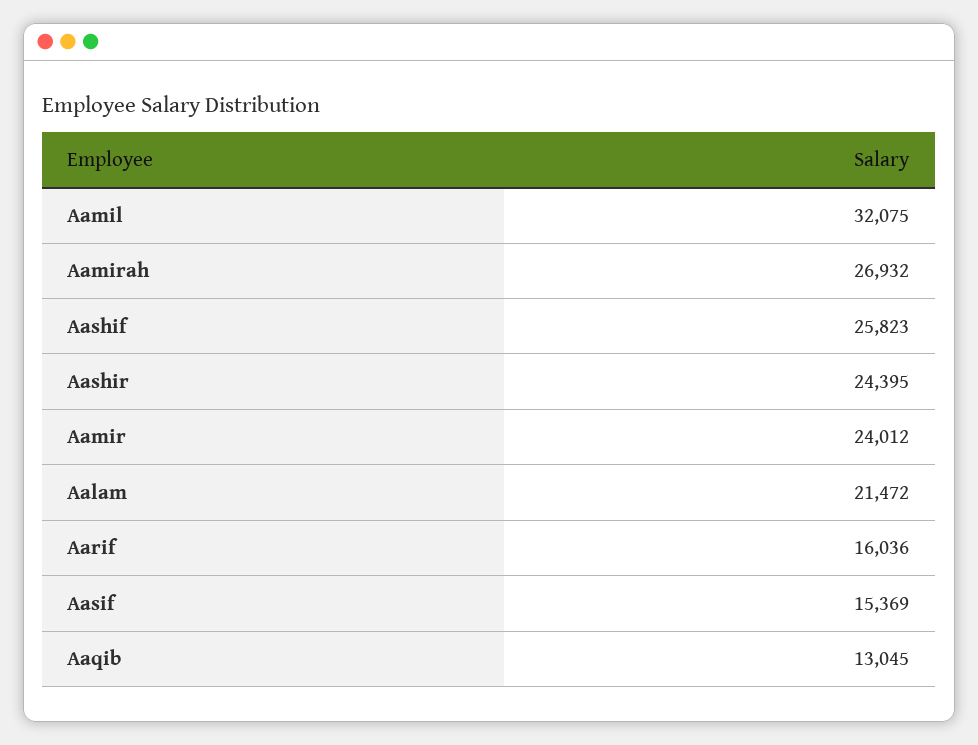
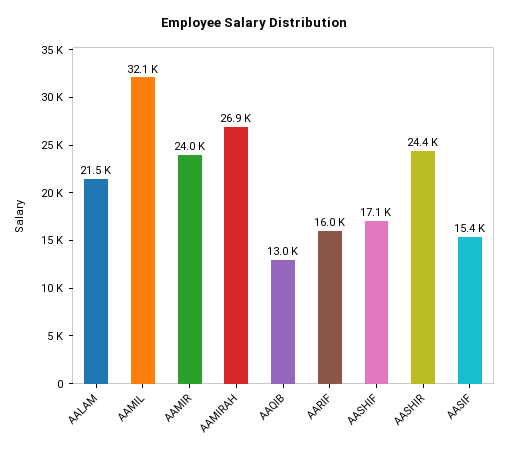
Aashif: 25823 -> 17100

